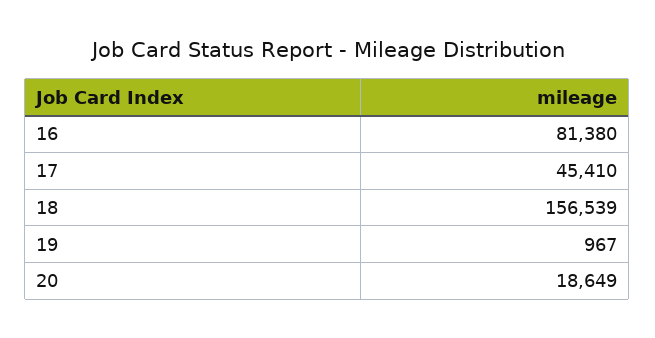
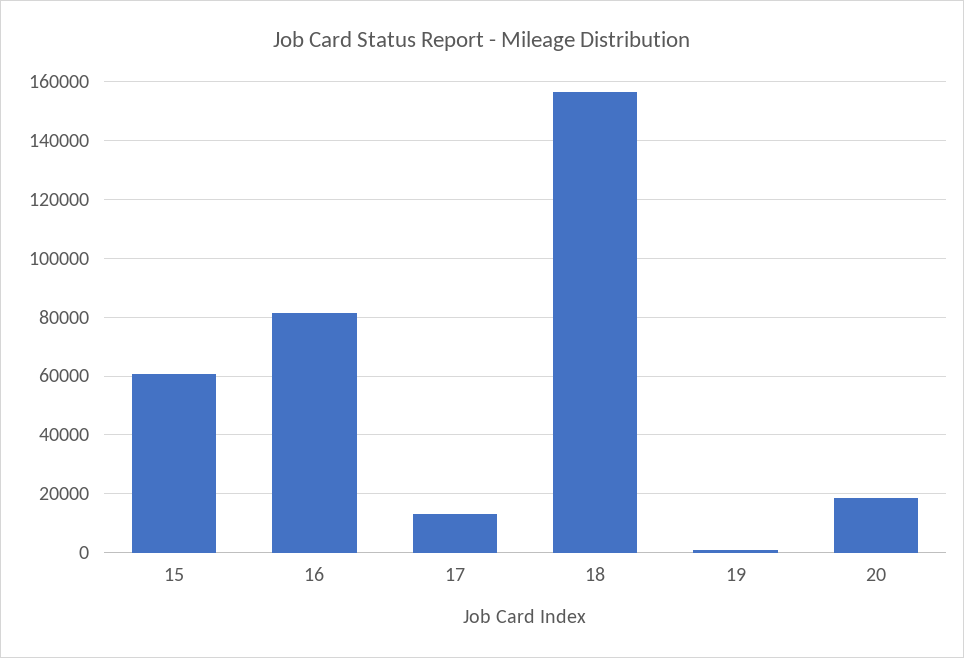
17: 45410 -> 12500
15: none -> 60000

